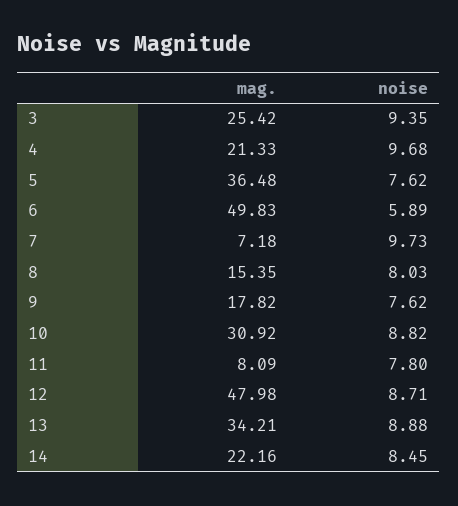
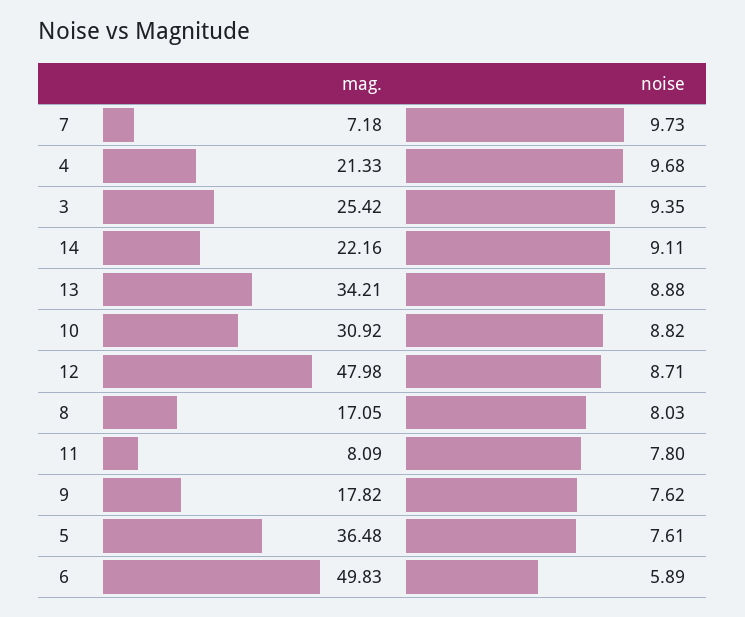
noise, 5: 7.62 -> 7.61
mag., 8: 15.35 -> 17.05
noise, 14: 8.45 -> 9.11

